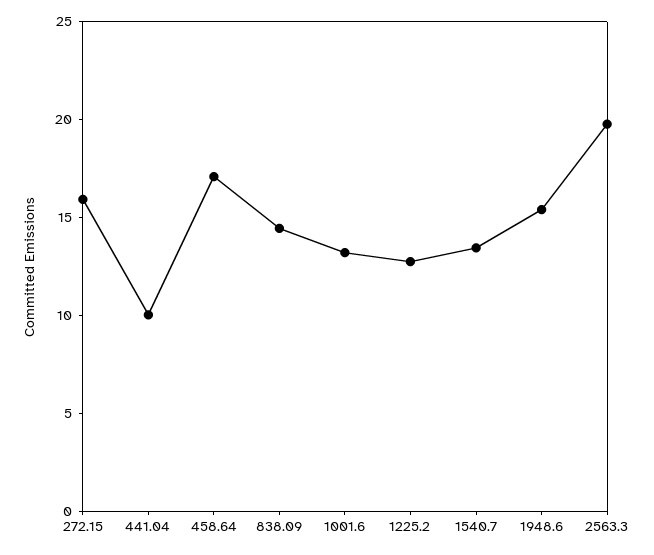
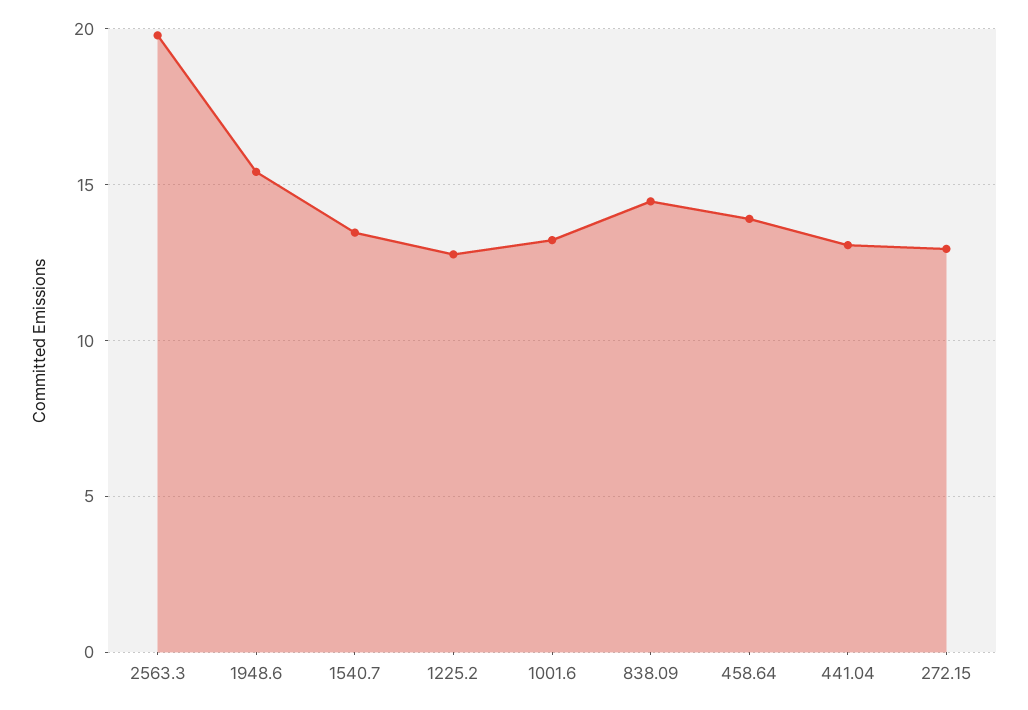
272.15: 16 -> 13
441.04: 10 -> 13
458.64: 17 -> 14

